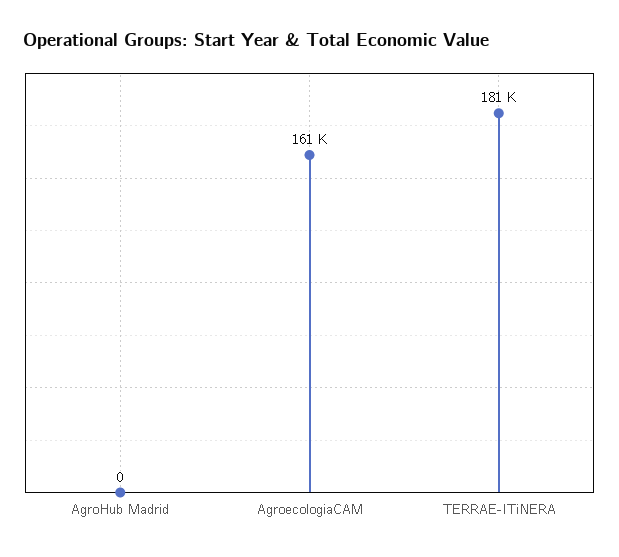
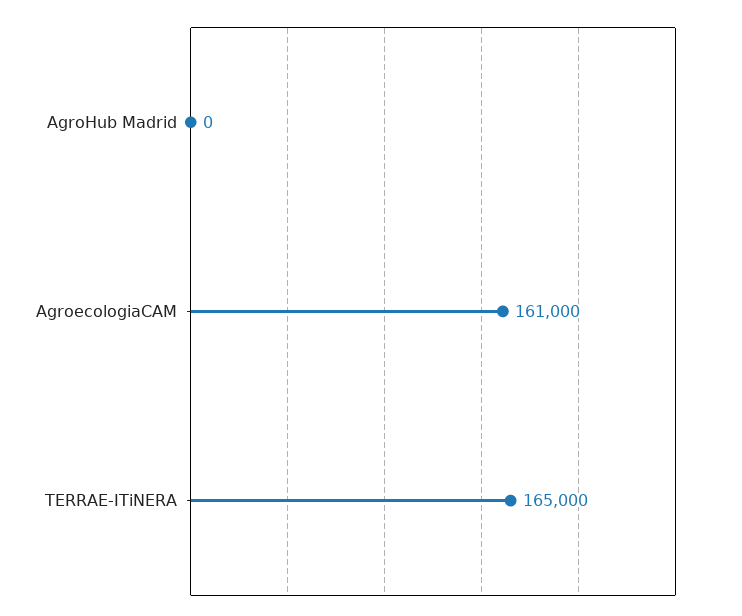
TERRAE-ITiNERA: 181000 -> 165000

